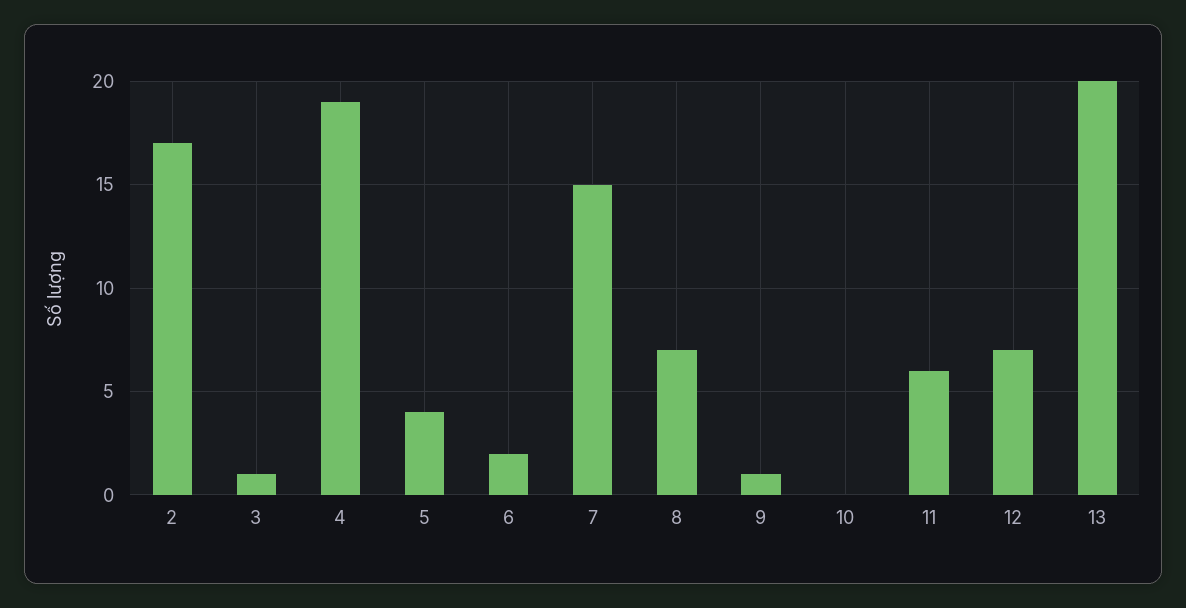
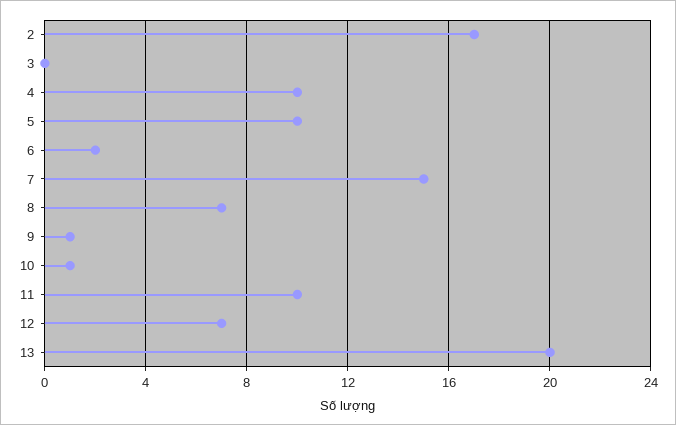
3: 1 -> 0
4: 19 -> 10
5: 4 -> 10
10: 0 -> 1
11: 6 -> 10

